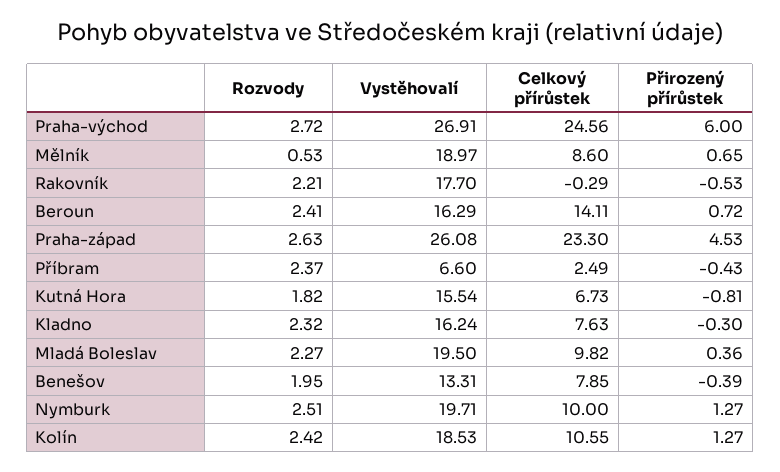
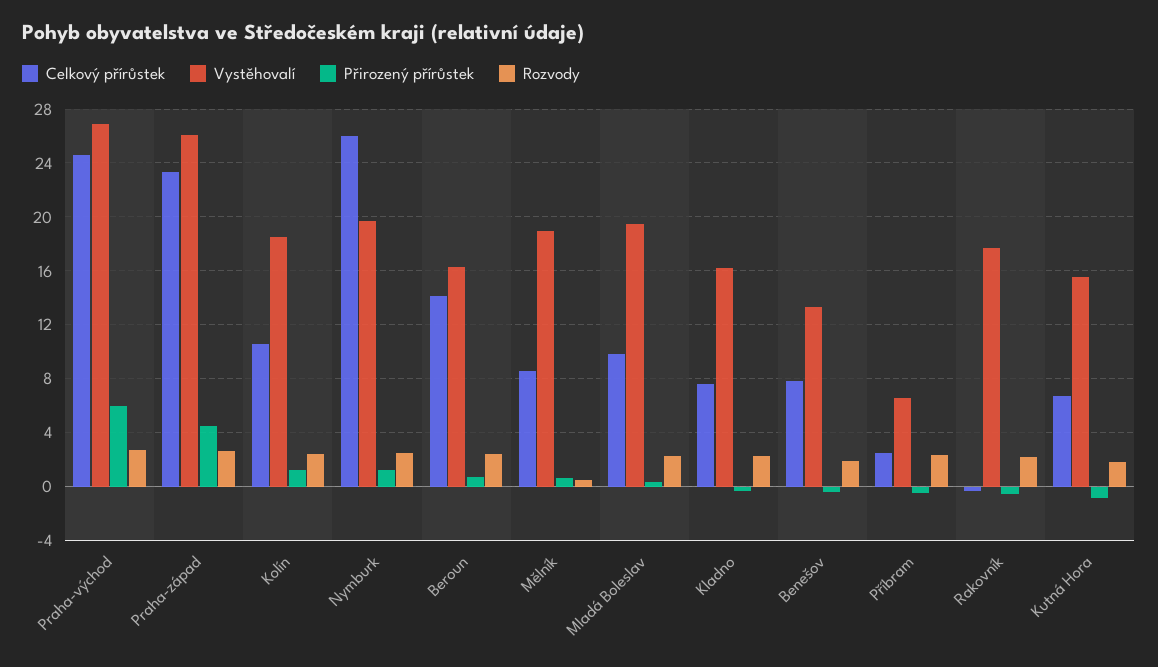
Celkový přírůstek, Nymburk: 10 -> 26

